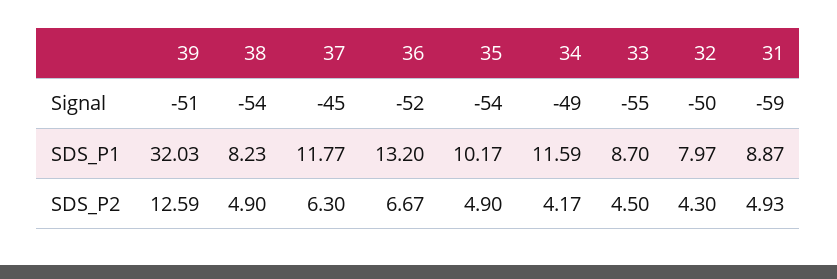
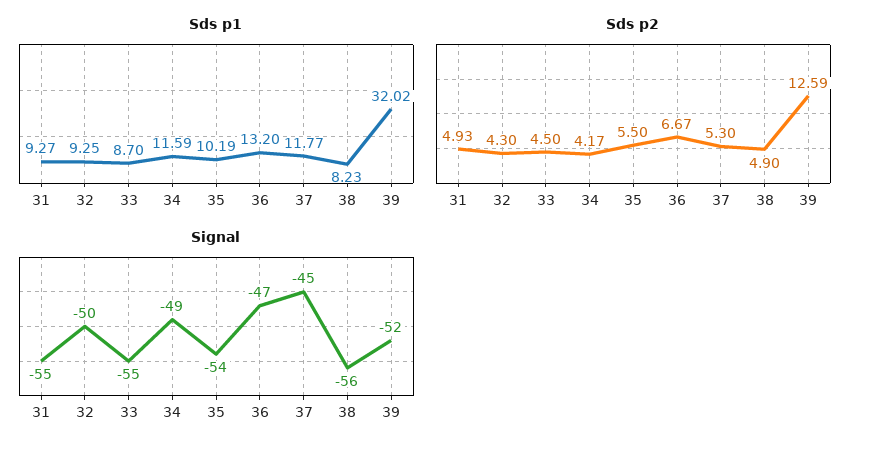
Signal, 39: -51 -> -52
Signal, 38: -54 -> -56
Signal, 36: -52 -> -47
Signal, 31: -59 -> -55
SDS_P1, 39: 32.03 -> 32.02
SDS_P1, 35: 10.17 -> 10.19
SDS_P1, 32: 7.97 -> 9.25
SDS_P1, 31: 8.87 -> 9.27
SDS_P2, 37: 6.3 -> 5.3
SDS_P2, 35: 4.9 -> 5.5

